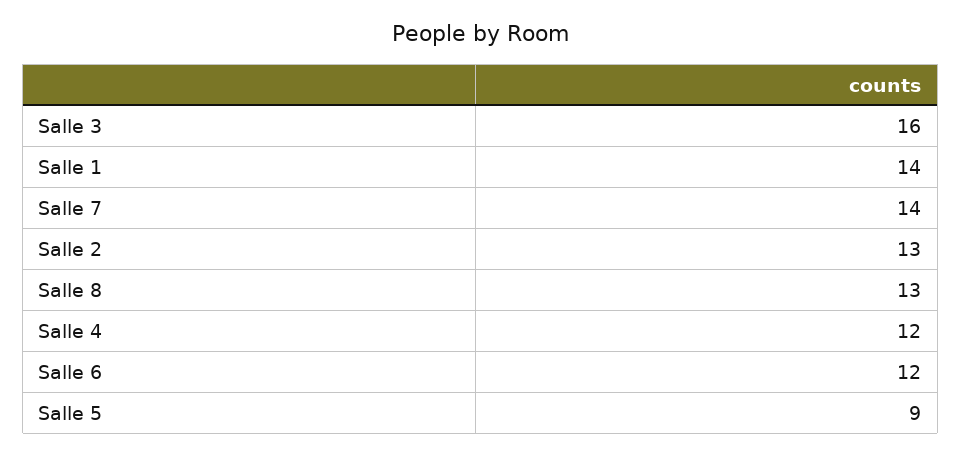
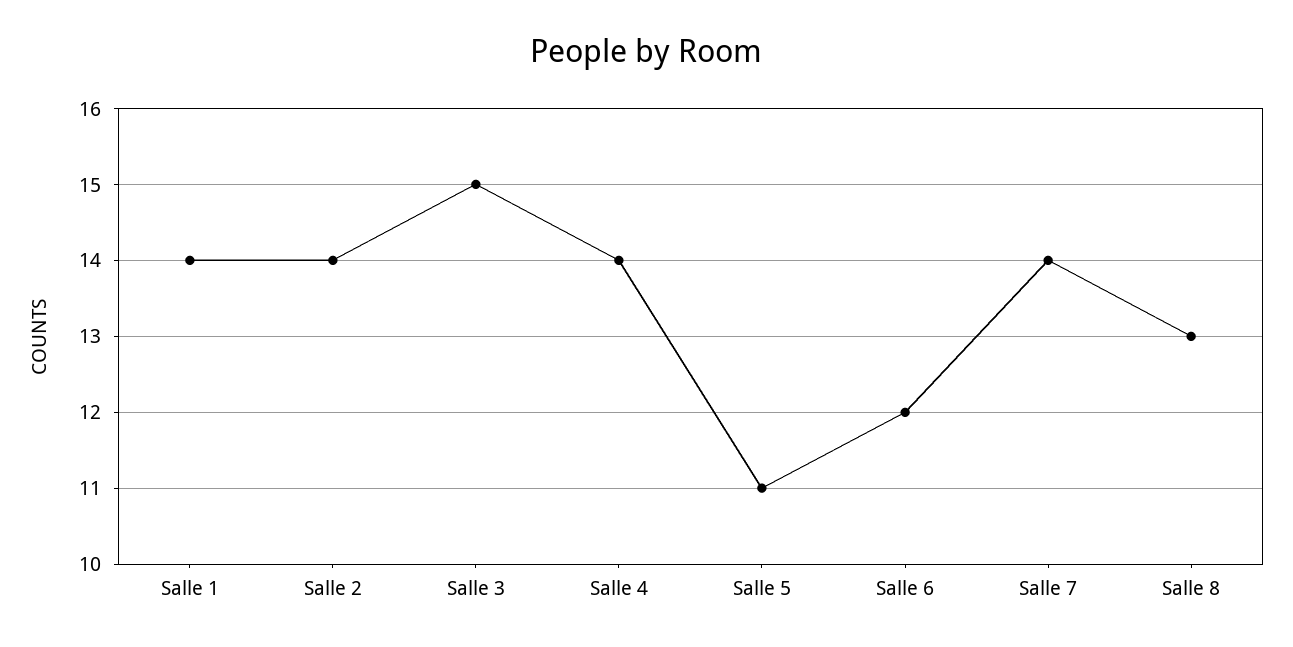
Salle 3: 16 -> 15
Salle 2: 13 -> 14
Salle 4: 12 -> 14
Salle 5: 9 -> 11

